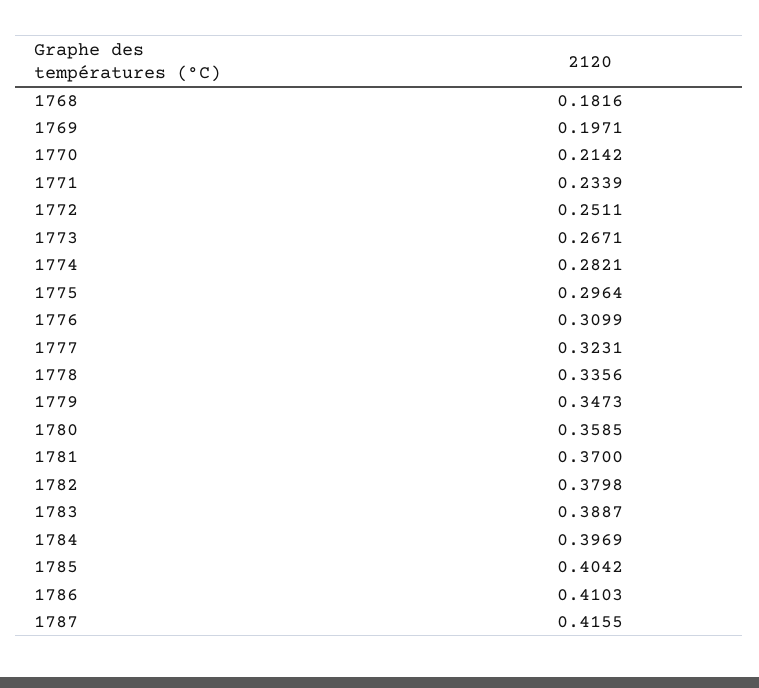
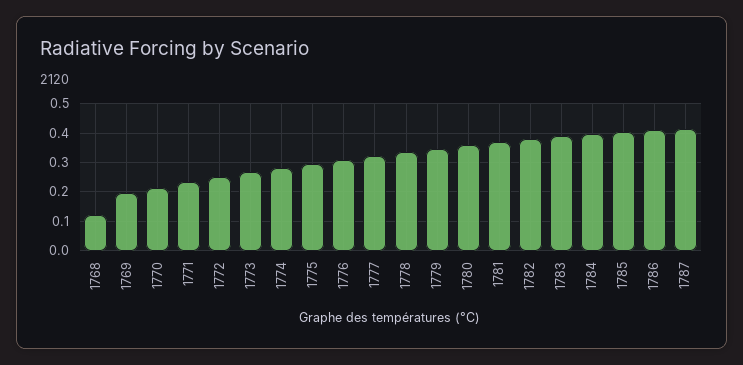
1768: 0.1816 -> 0.125

